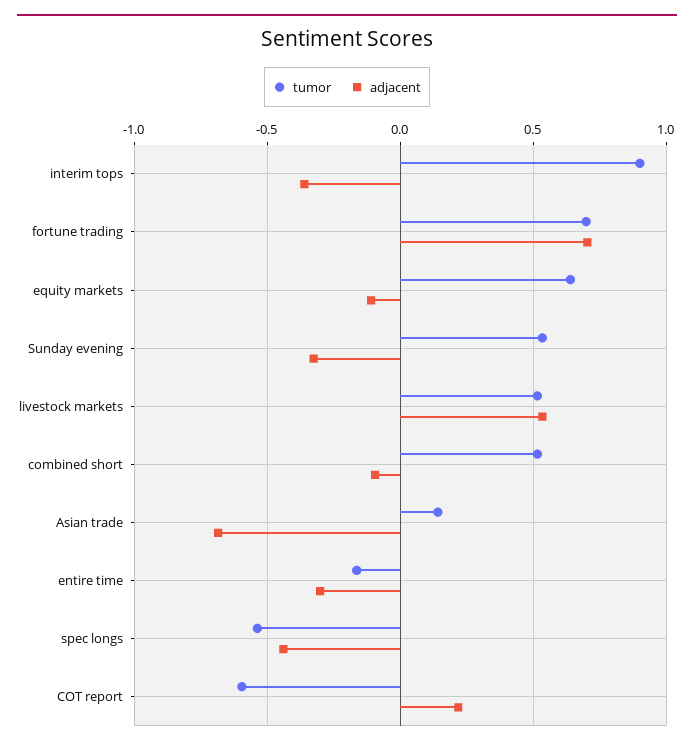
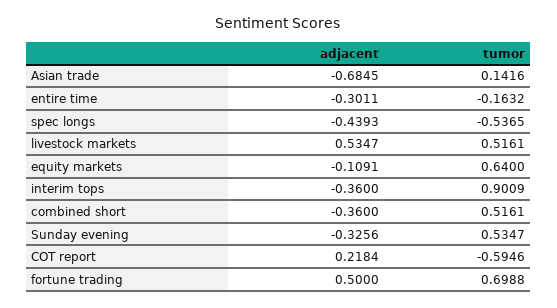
adjacent, fortune trading: 0.7 -> 0.5
adjacent, combined short: -0.1 -> -0.36

